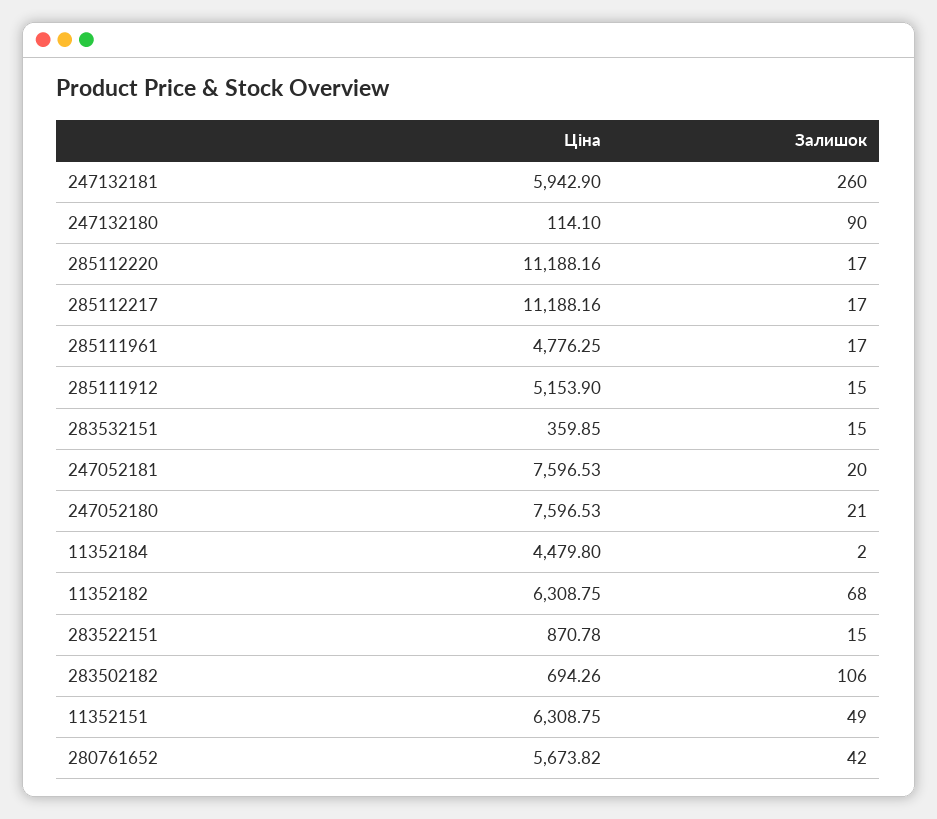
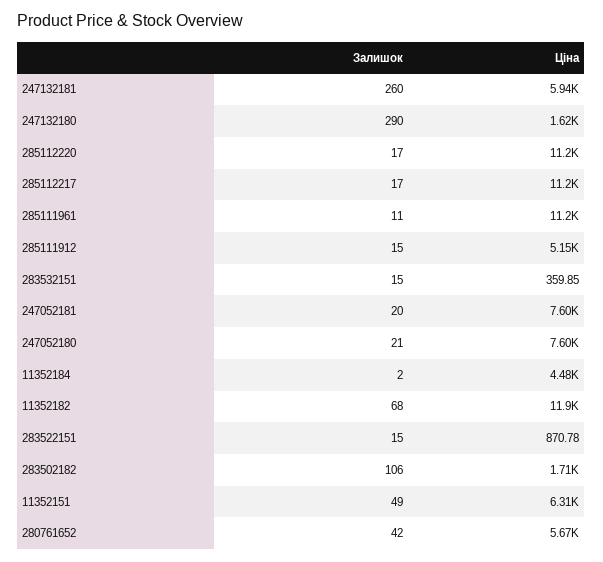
Ціна, 247132180: 114.1 -> 1620
Залишок, 247132180: 90 -> 290
Ціна, 285111961: 4776.25 -> 11200
Залишок, 285111961: 17 -> 11
Ціна, 11352182: 6308.75 -> 11900
Ціна, 283502182: 694.26 -> 1710

